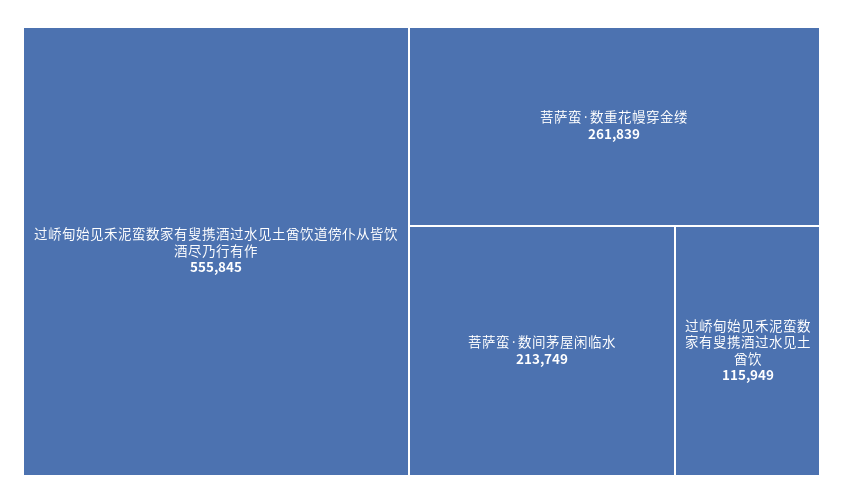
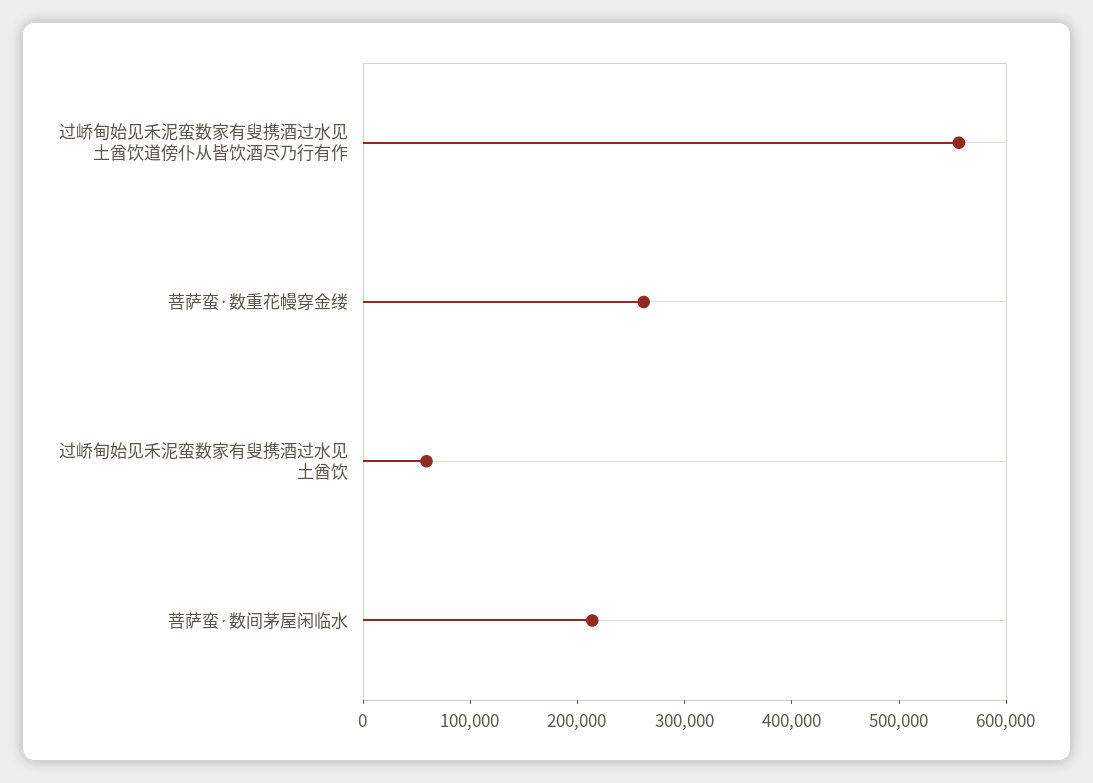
过峤甸始见禾泥蛮数家有叟携酒过水见土酋饮: 115949 -> 60000

